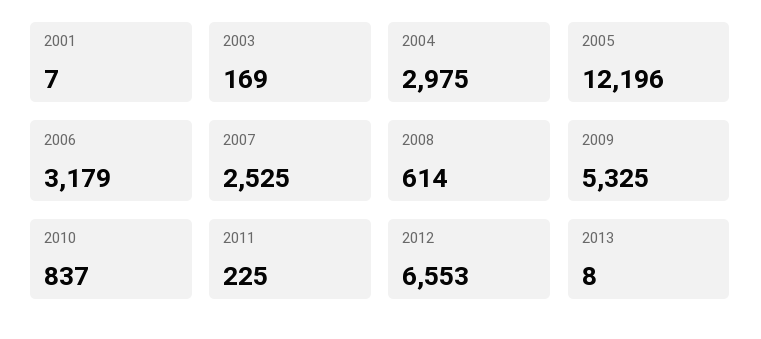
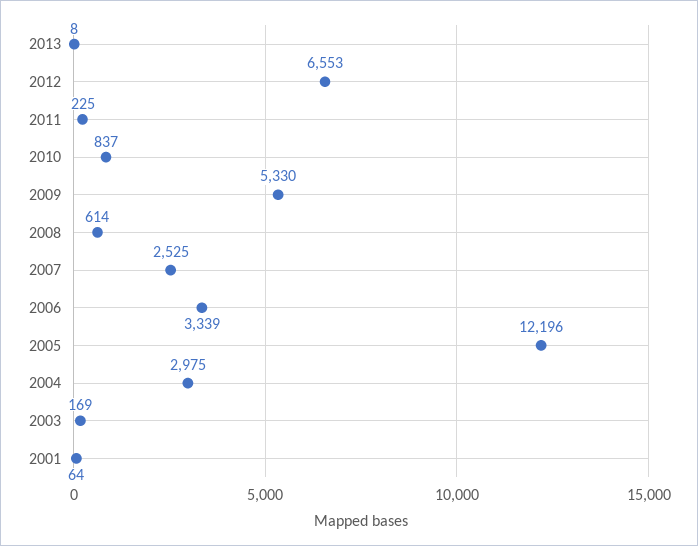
2001: 7 -> 64
2006: 3179 -> 3339
2009: 5325 -> 5330

